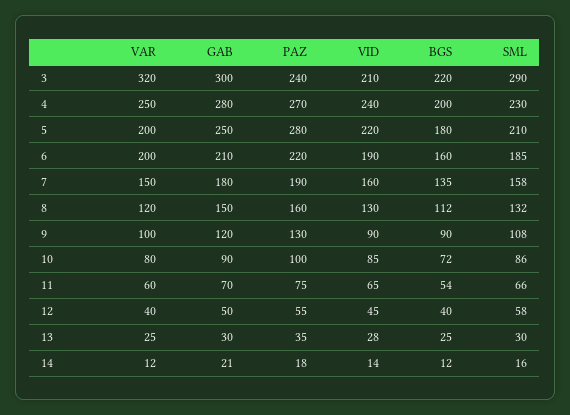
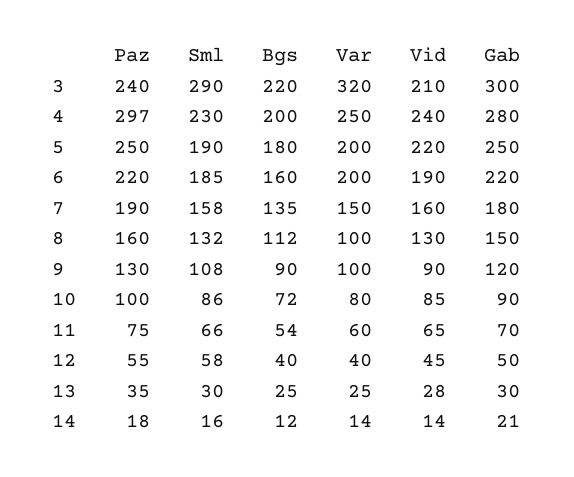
PAZ, 4: 270 -> 297
PAZ, 5: 280 -> 250
SML, 5: 210 -> 190
GAB, 6: 210 -> 220
VAR, 8: 120 -> 100
VAR, 14: 12 -> 14

